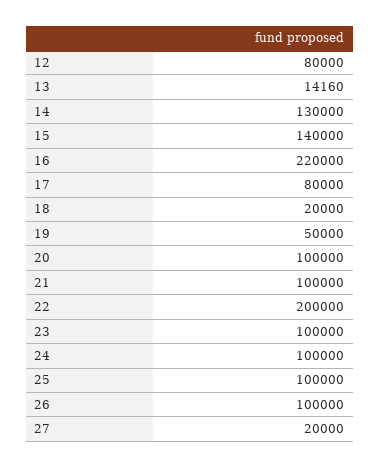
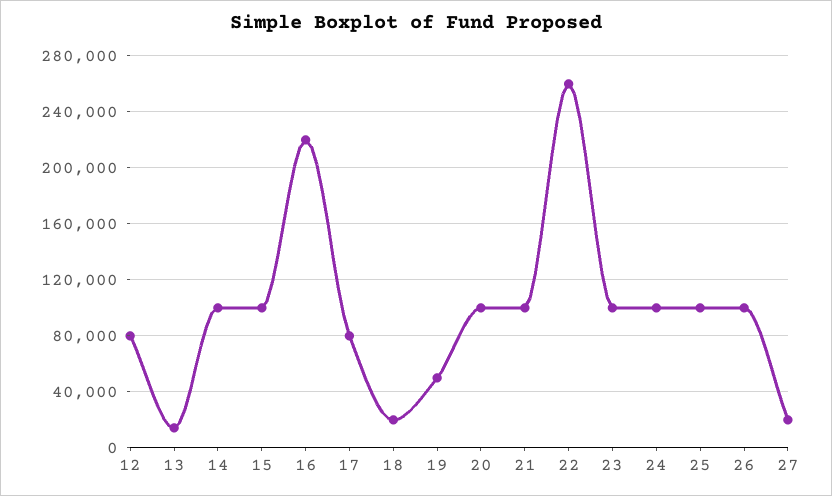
14: 130000 -> 100000
15: 140000 -> 100000
22: 200000 -> 260000

